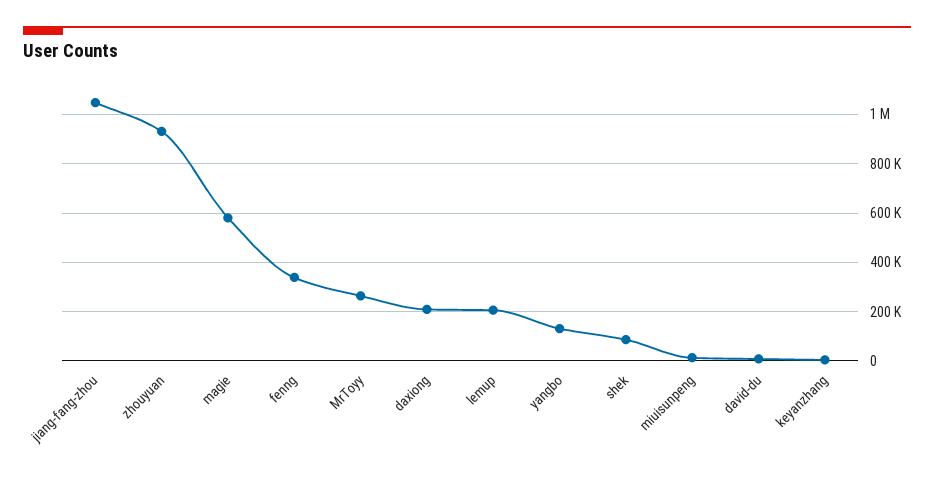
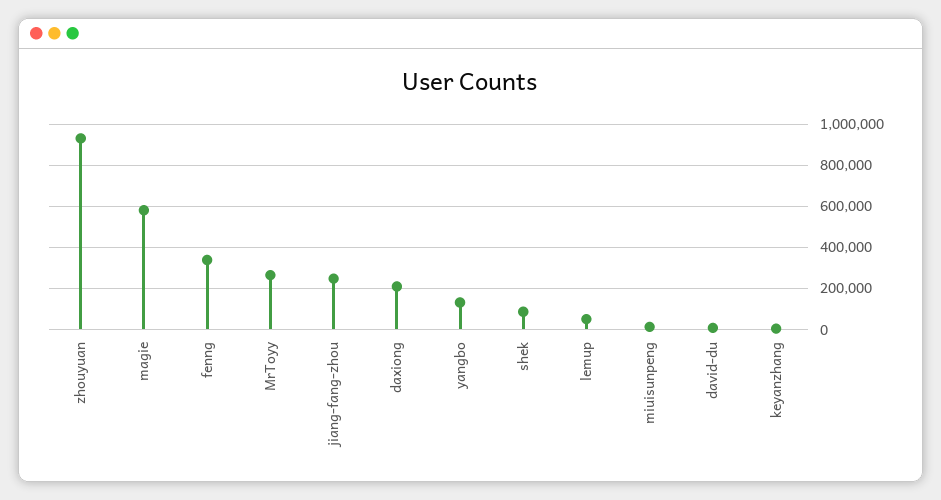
jiang-fang-zhou: 1050000 -> 250000
lemup: 200000 -> 50000

